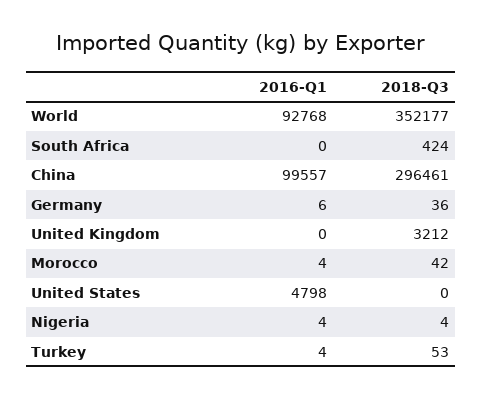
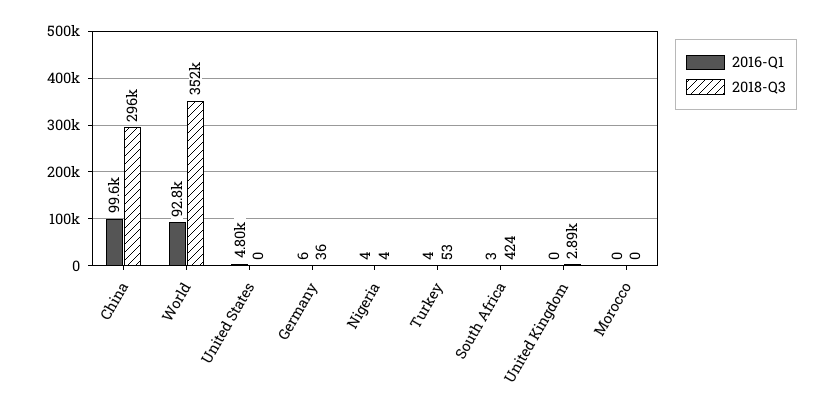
2016-Q1, South Africa: 0 -> 3
2018-Q3, United Kingdom: 3212 -> 2890
2016-Q1, Morocco: 4 -> 0
2018-Q3, Morocco: 42 -> 0

